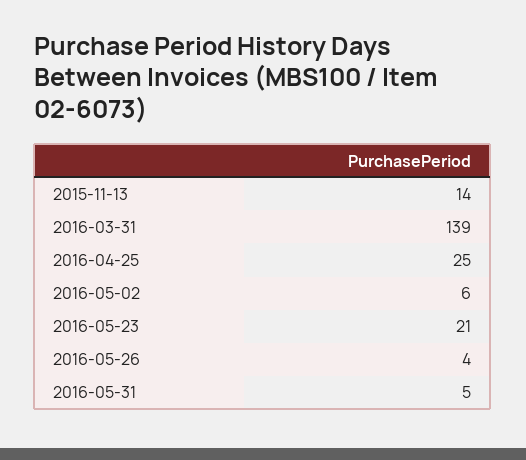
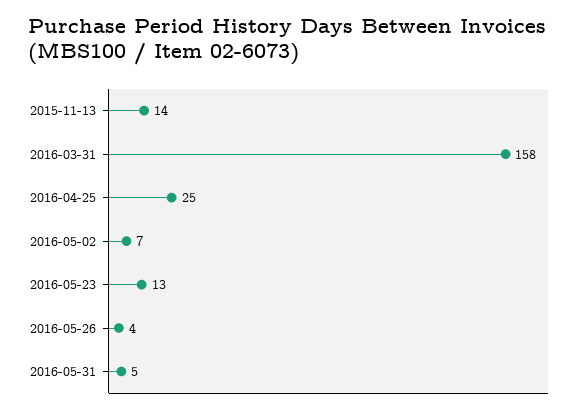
2016-03-31: 139 -> 158
2016-05-02: 6 -> 7
2016-05-23: 21 -> 13

